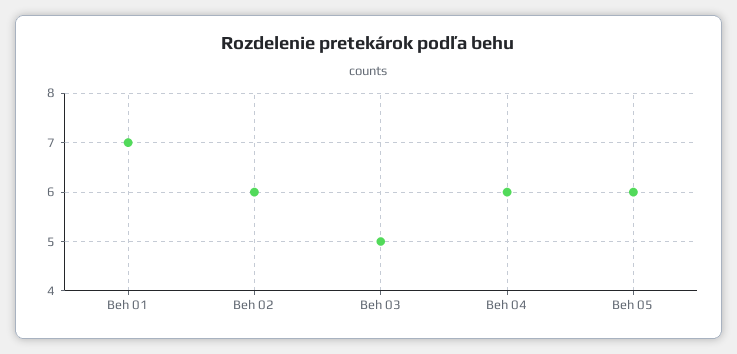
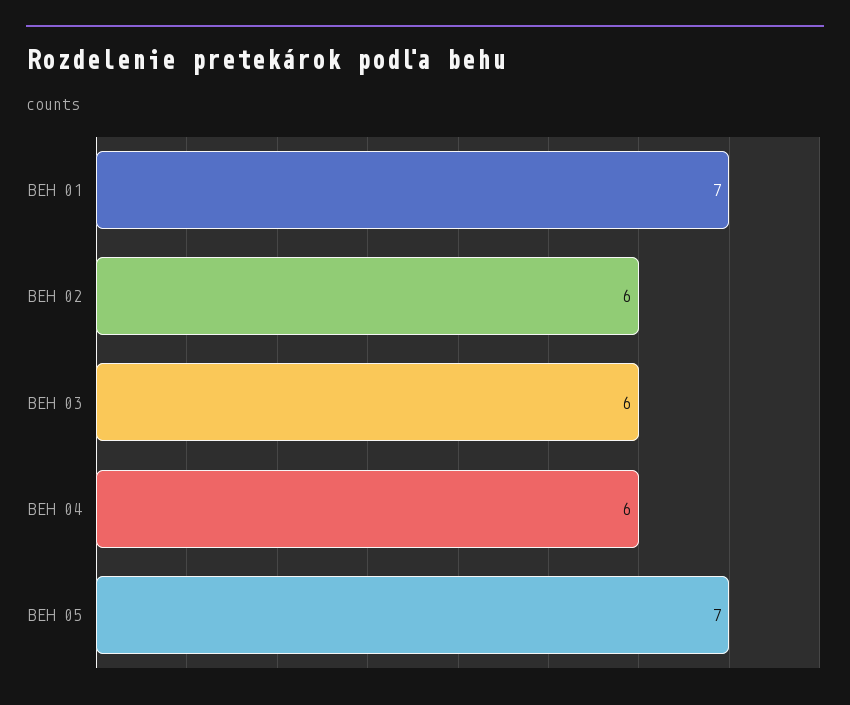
Beh 03: 5 -> 6
Beh 05: 6 -> 7

